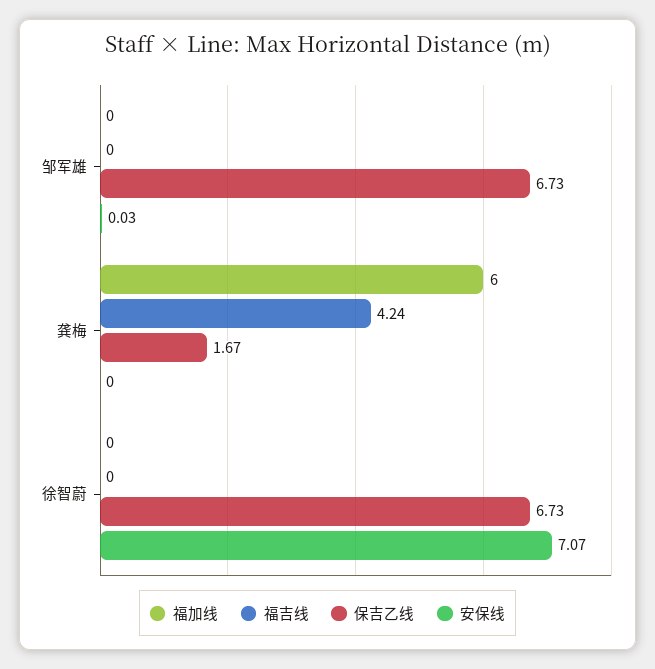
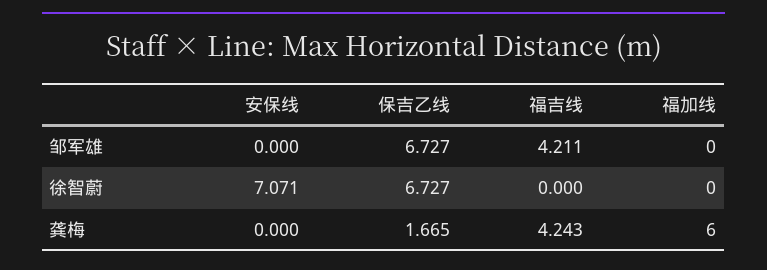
福吉线, 邹军雄: 0 -> 4.211
安保线, 邹军雄: 0.03 -> 0

